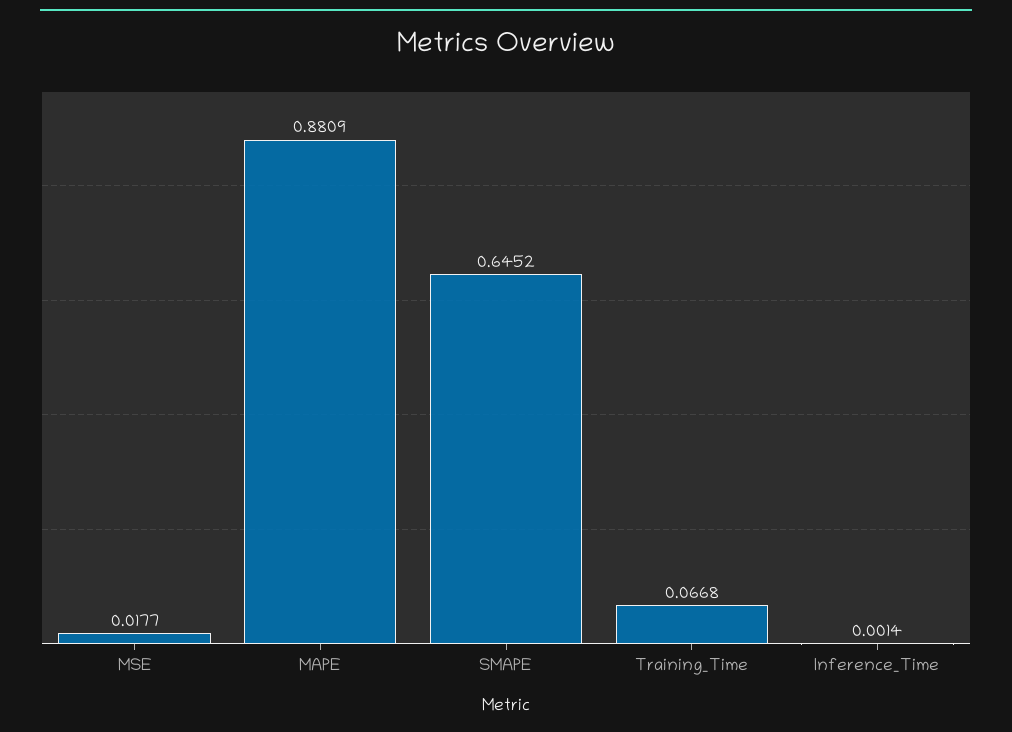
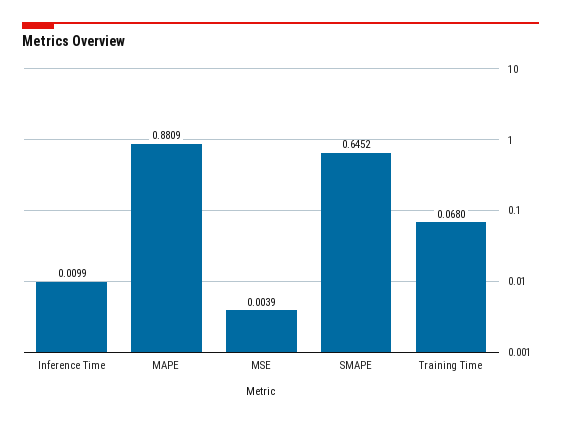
MSE: 0.0177 -> 0.0039
Training_Time: 0.0668 -> 0.068
Inference_Time: 0.0014 -> 0.0099

